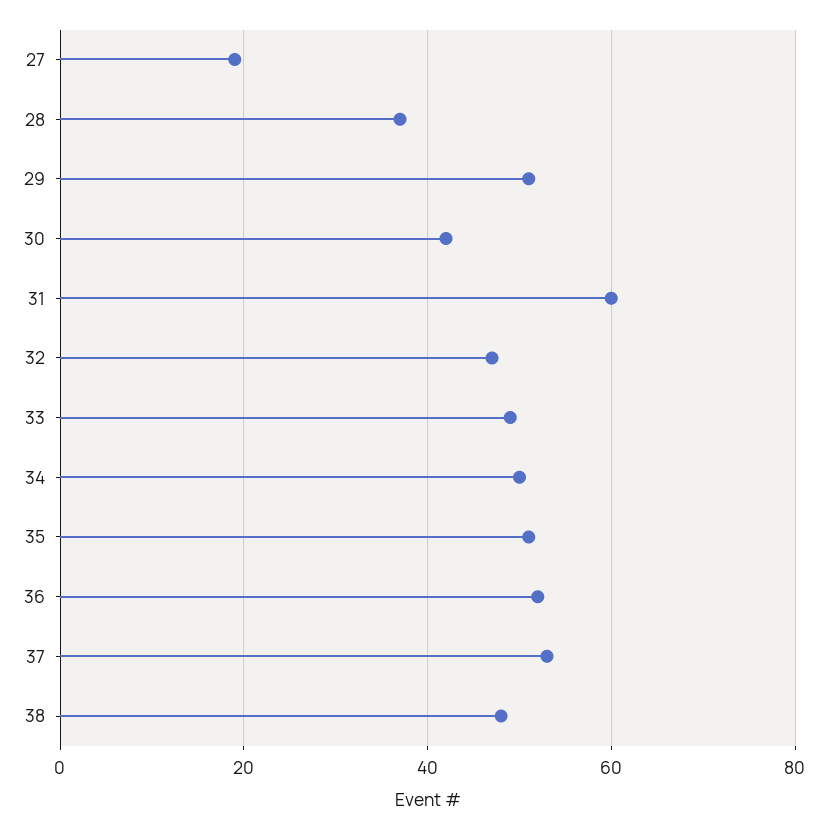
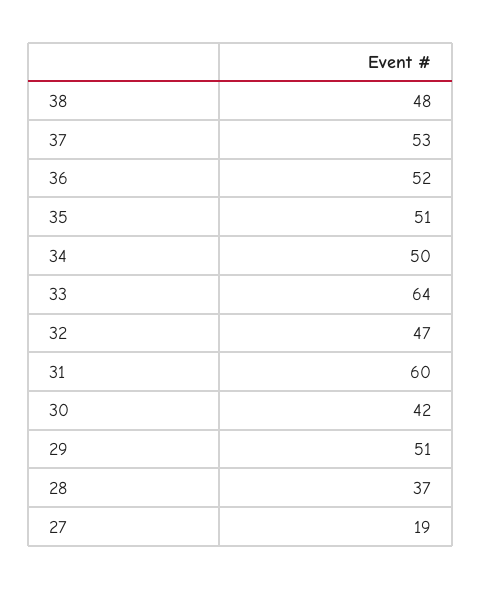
33: 50 -> 64

